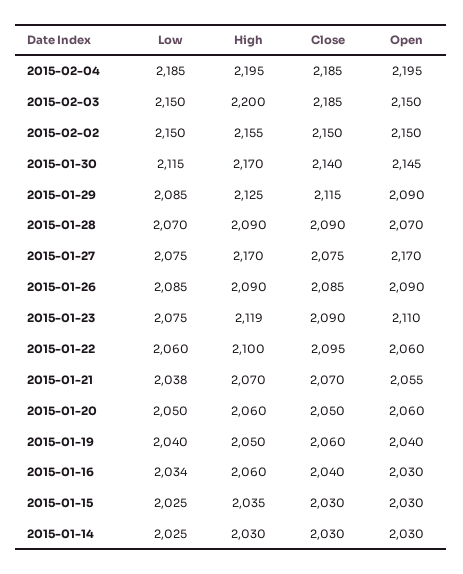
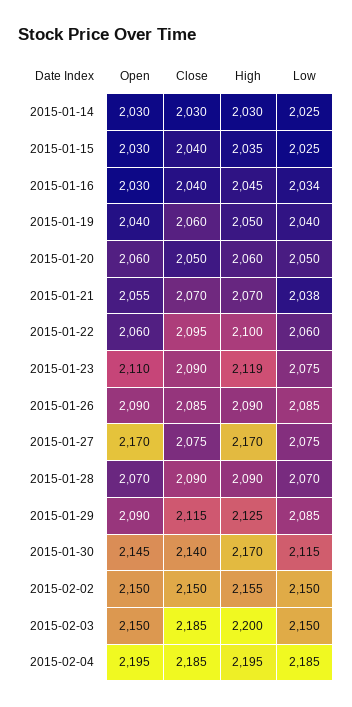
High, 2015-01-16: 2060 -> 2045
Close, 2015-01-15: 2030 -> 2040

